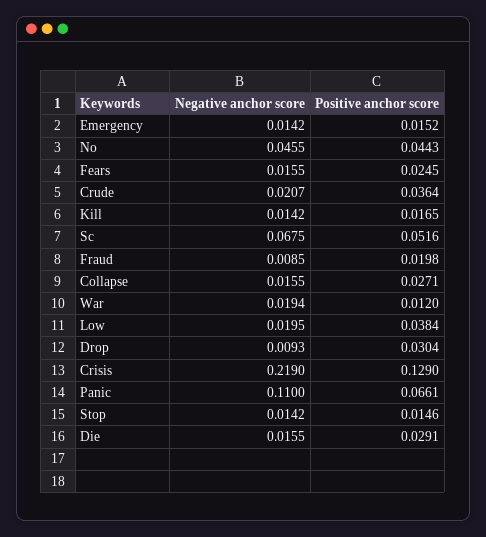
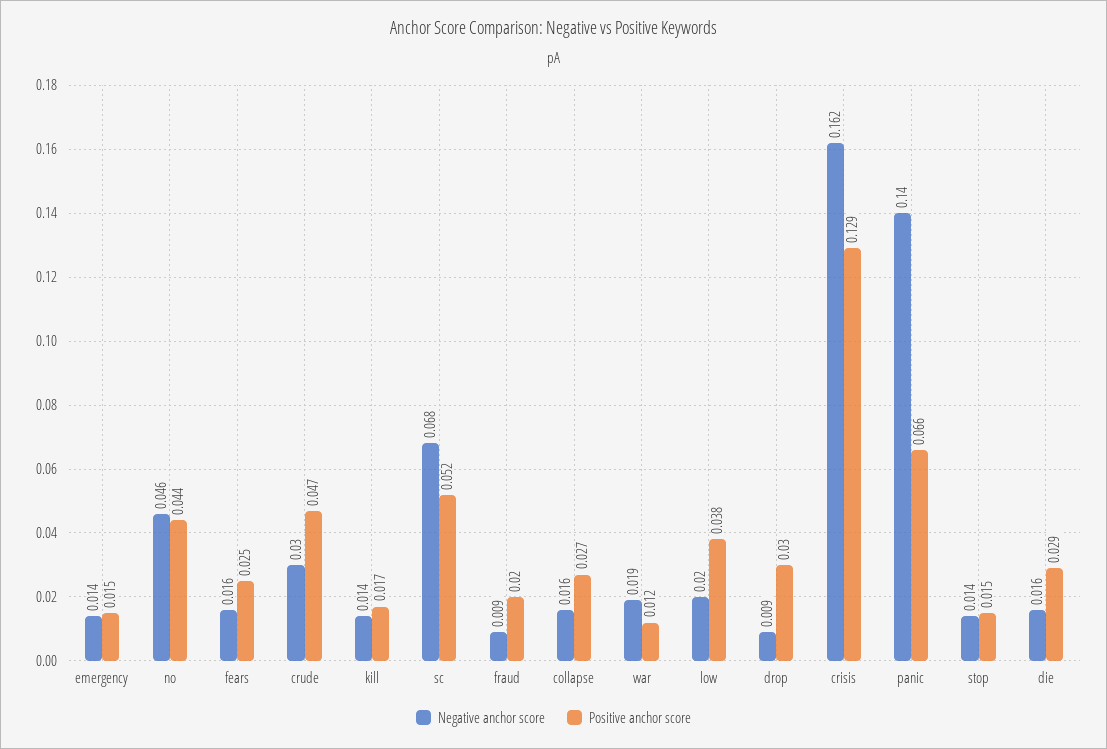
Negative anchor score, Crude: 0.0207 -> 0.03
Positive anchor score, Crude: 0.0364 -> 0.047
Negative anchor score, Crisis: 0.219 -> 0.162
Negative anchor score, Panic: 0.11 -> 0.14

